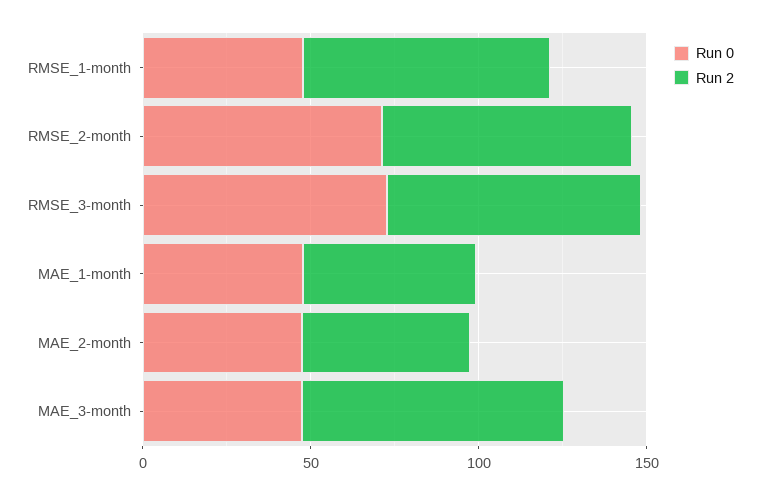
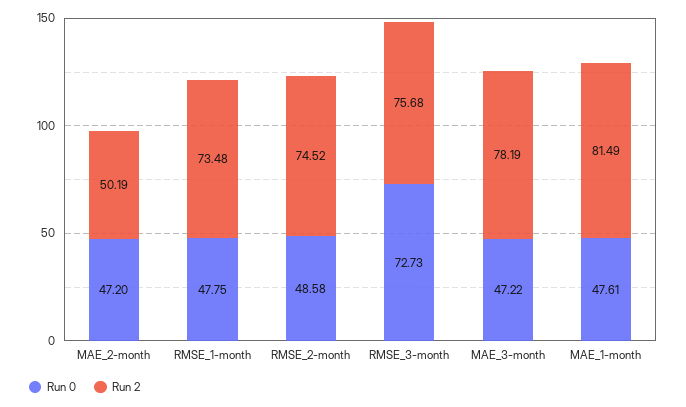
Run 0, RMSE_2-month: 70 -> 48.58
Run 2, MAE_1-month: 50 -> 81.49

